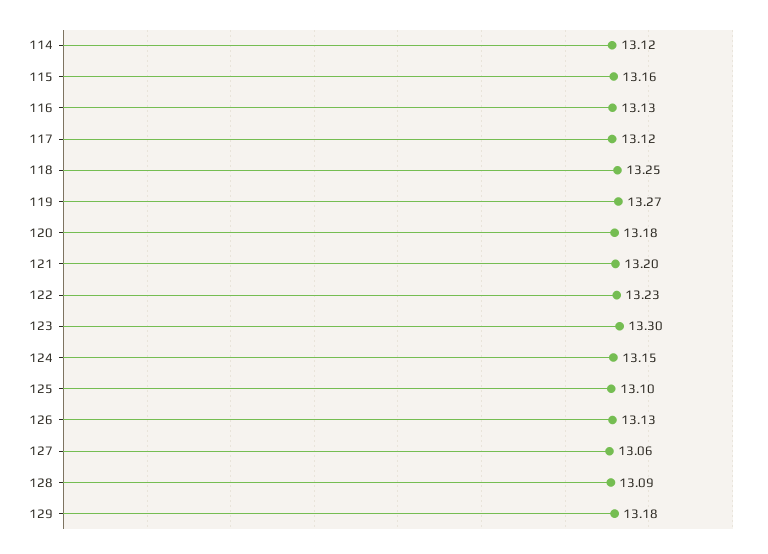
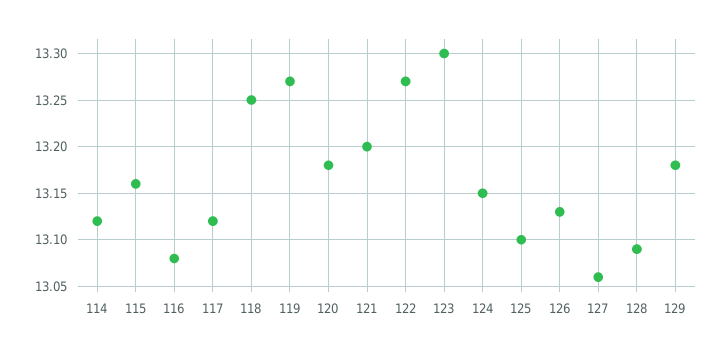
116: 13.13 -> 13.08
122: 13.23 -> 13.27

